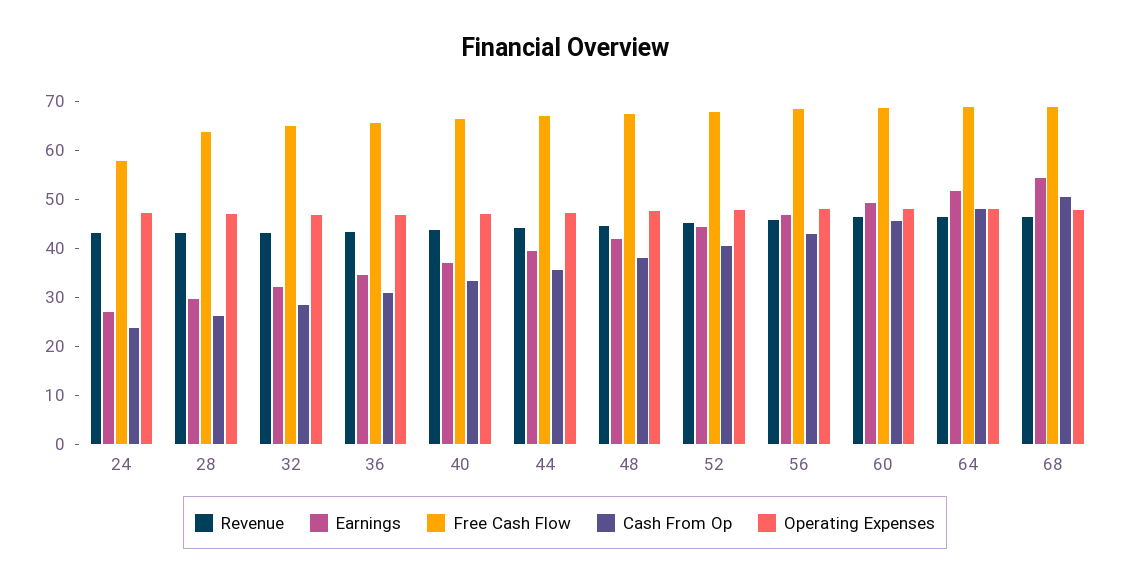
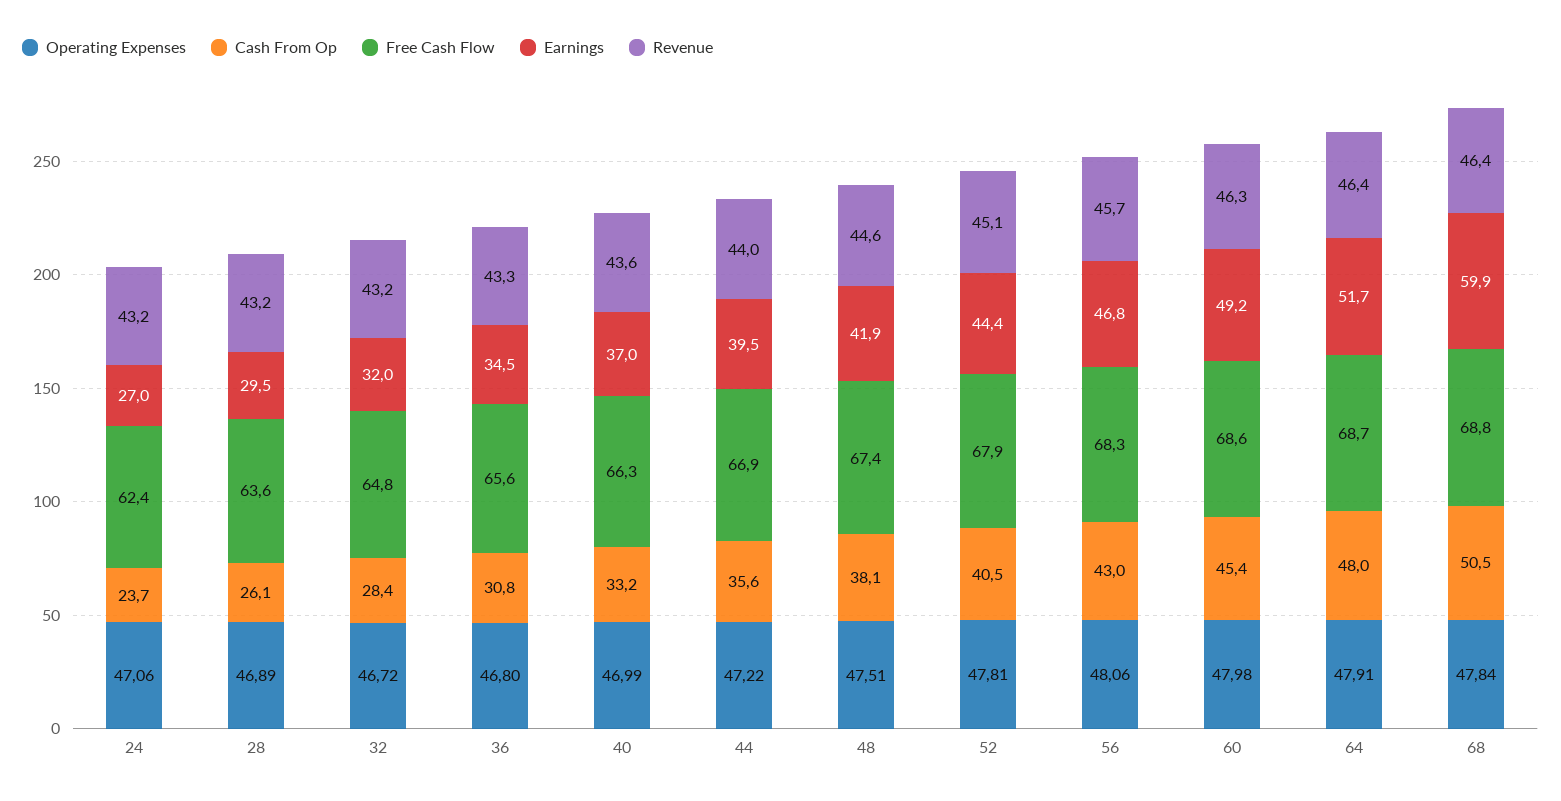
Free Cash Flow, 24: 58 -> 62.4
Earnings, 68: 54 -> 59.9

